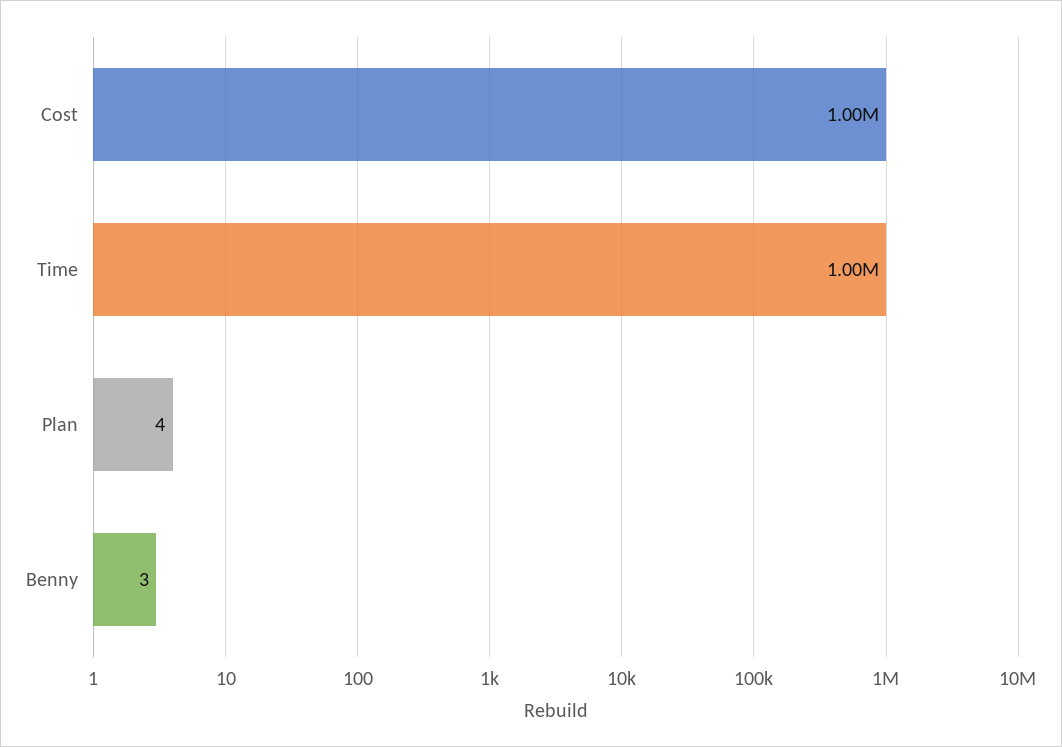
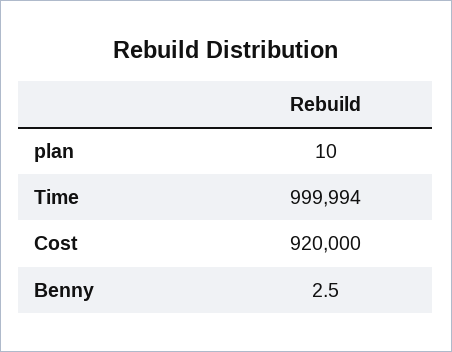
Cost: 1000000 -> 920000
Plan: 4 -> 10

